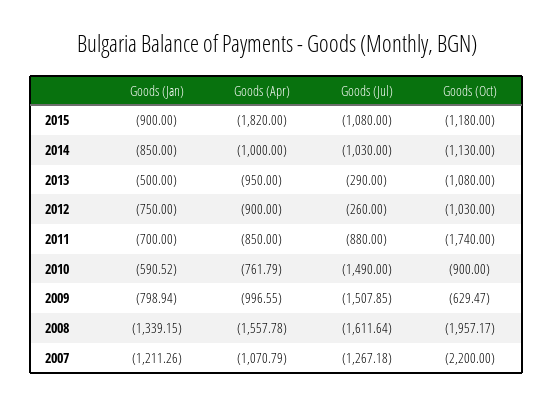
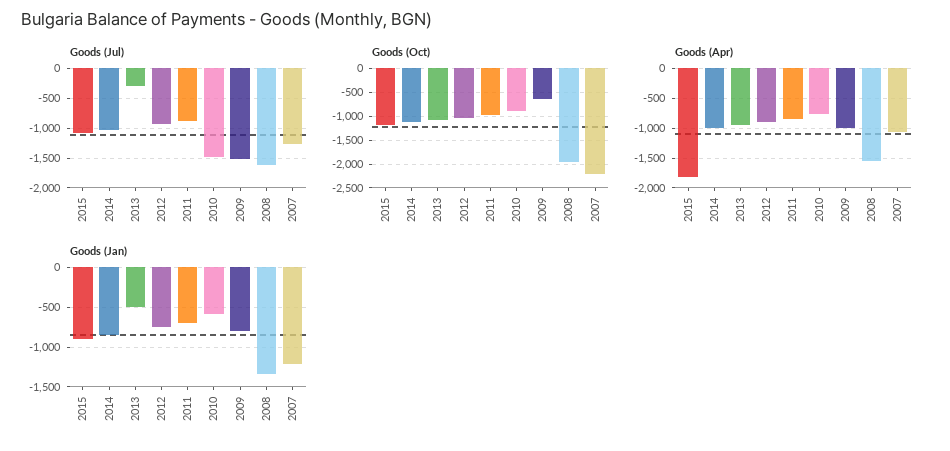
Goods (Jul), 2012: -260 -> -1000
Goods (Oct), 2011: -1740 -> -1000

